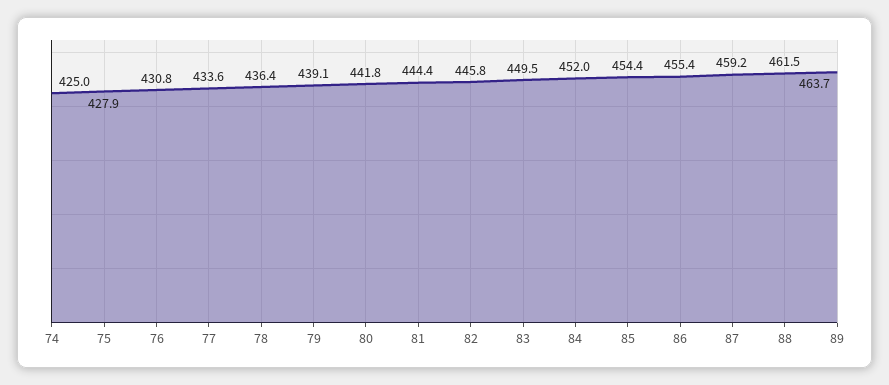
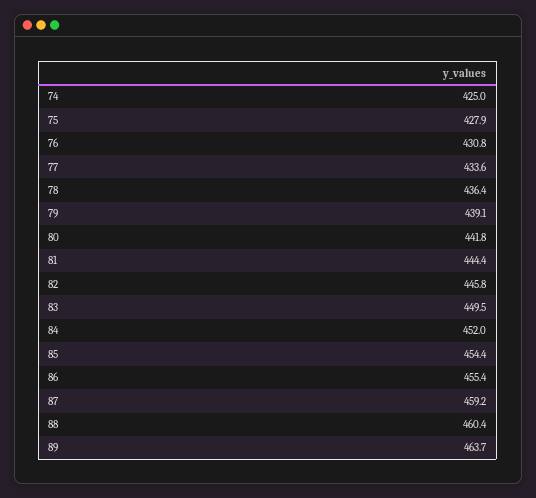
88: 461.5 -> 460.4

